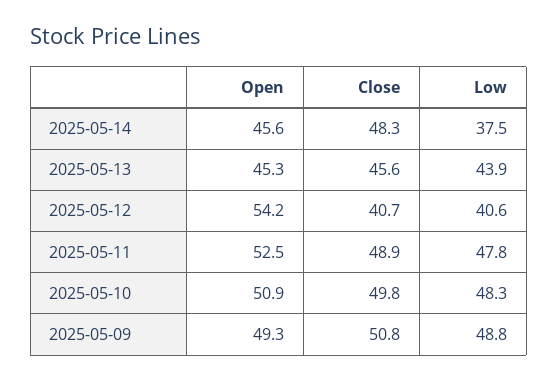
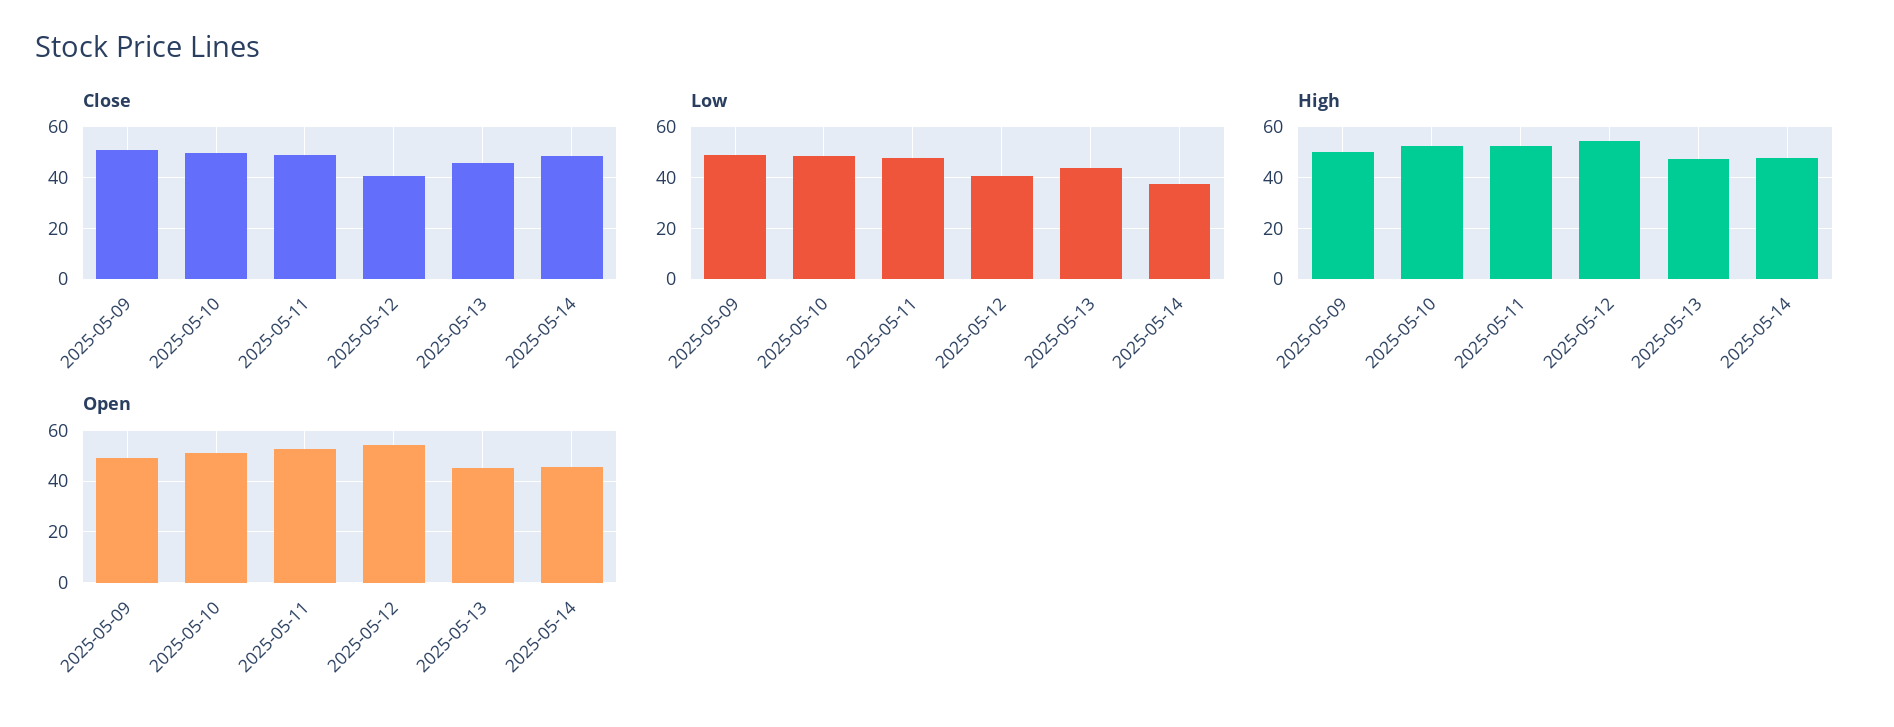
High, 2025-05-09: none -> 50
High, 2025-05-10: none -> 52.5
High, 2025-05-11: none -> 52.5
High, 2025-05-12: none -> 55
High, 2025-05-13: none -> 47.5
High, 2025-05-14: none -> 47.5

